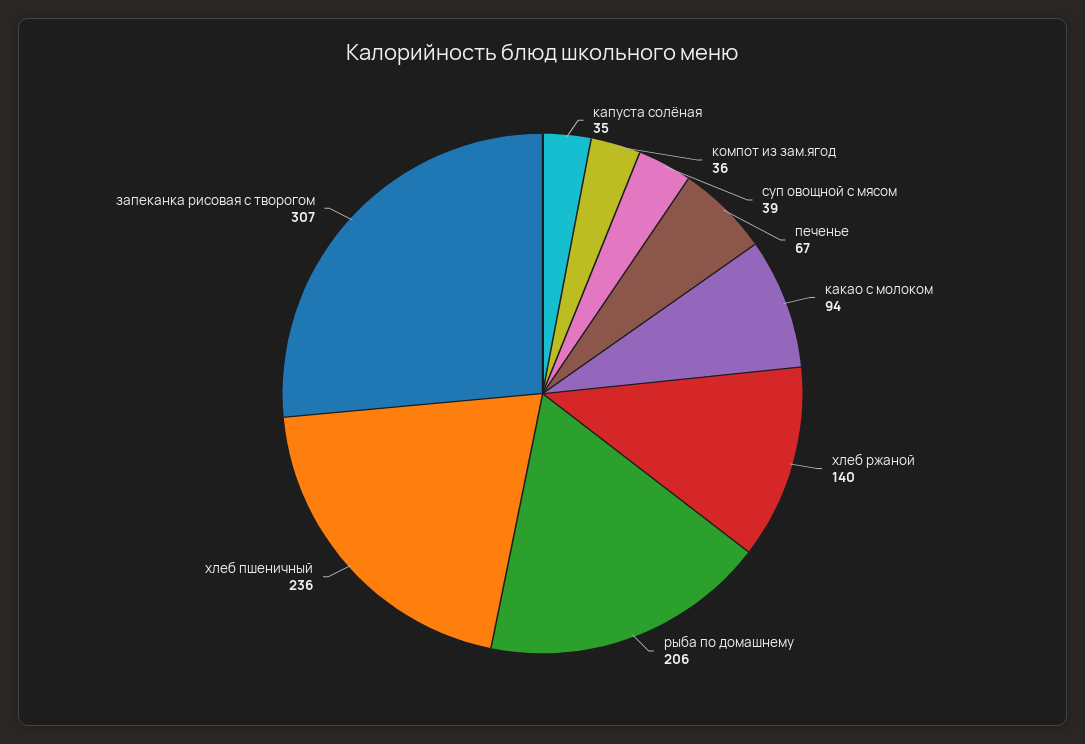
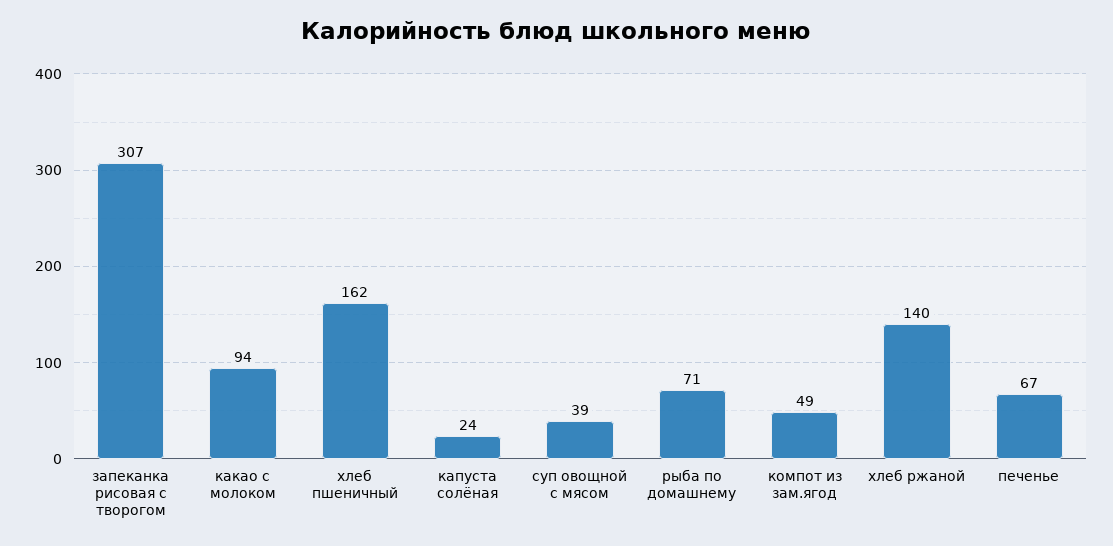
капуста солёная: 35 -> 24
компот из зам.ягод: 36 -> 49
рыба по домашнему: 206 -> 71
хлеб пшеничный: 236 -> 162

